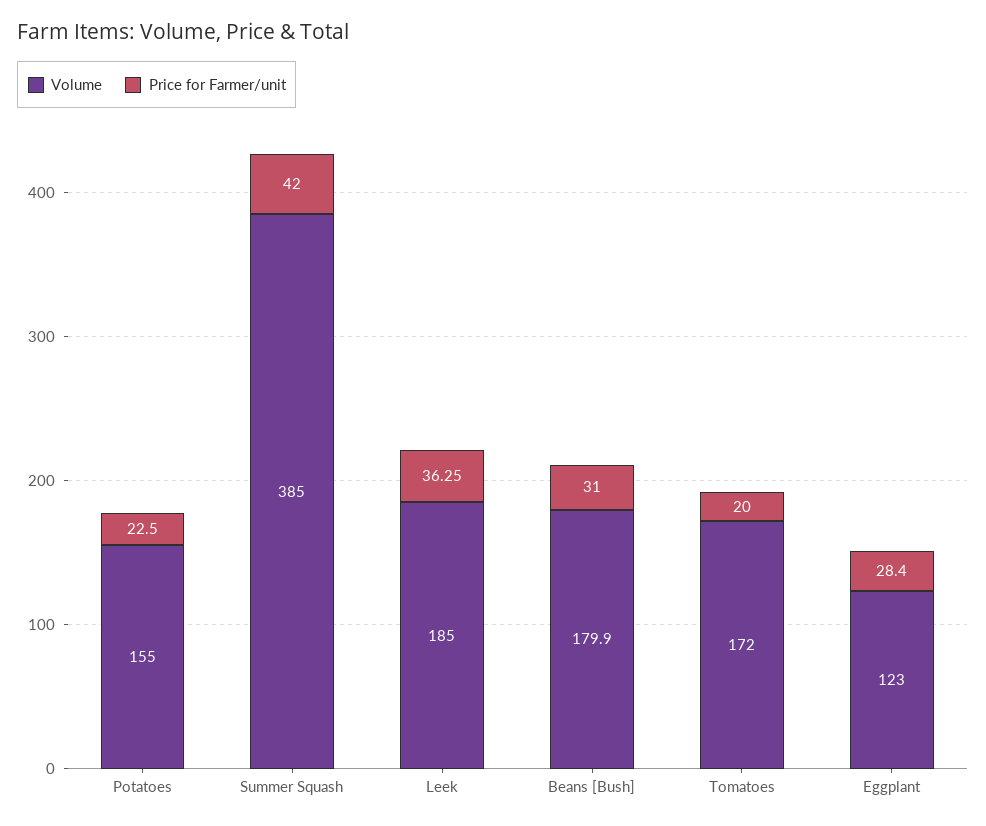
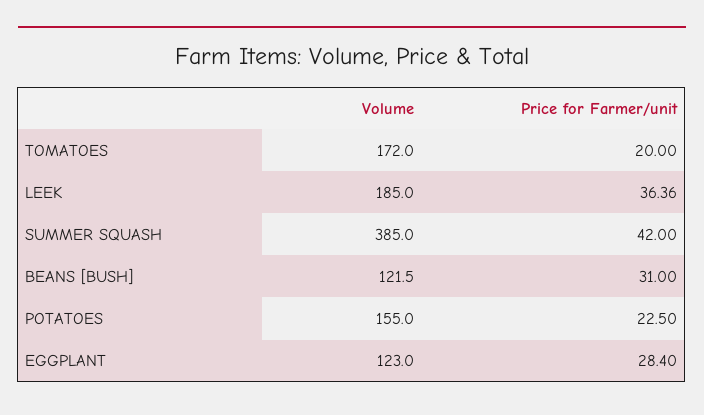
Price for Farmer/unit, Leek: 36.25 -> 36.36
Volume, Beans [Bush]: 179.9 -> 121.5

